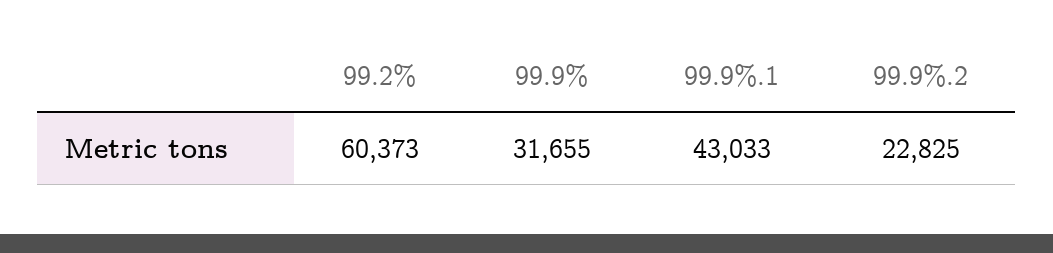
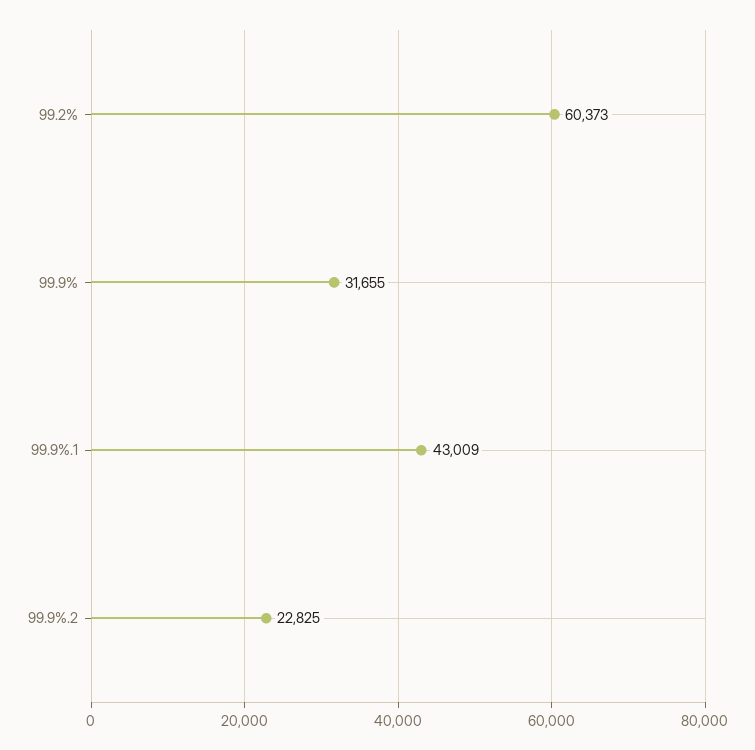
99.9%.1: 43033 -> 43009

